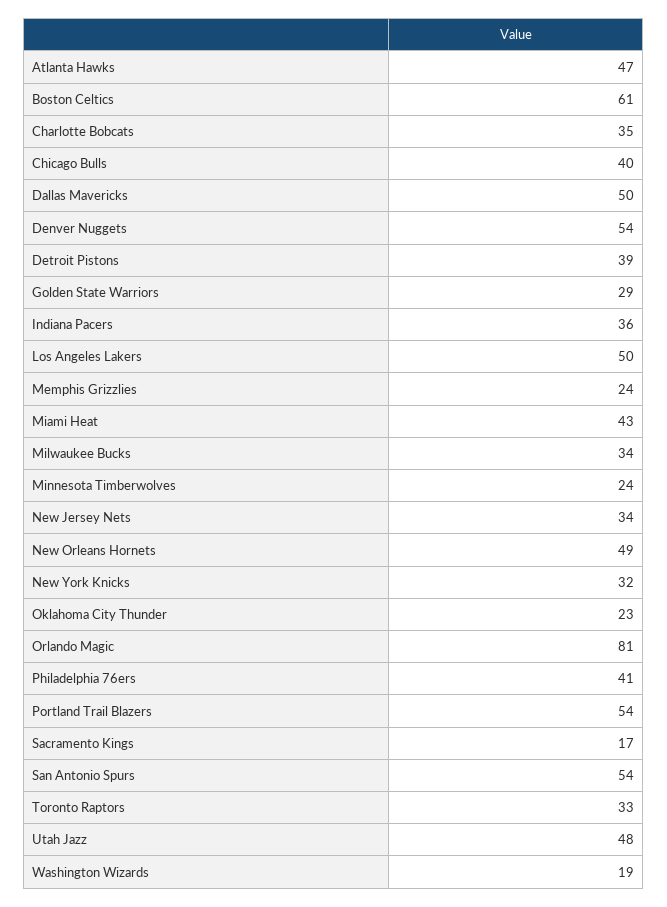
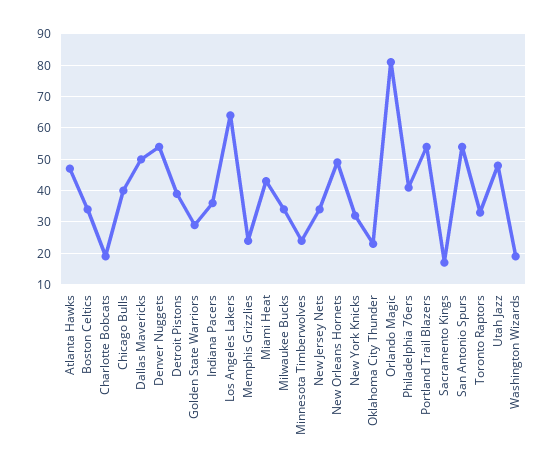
Boston Celtics: 61 -> 35
Charlotte Bobcats: 35 -> 20
Los Angeles Lakers: 50 -> 65

